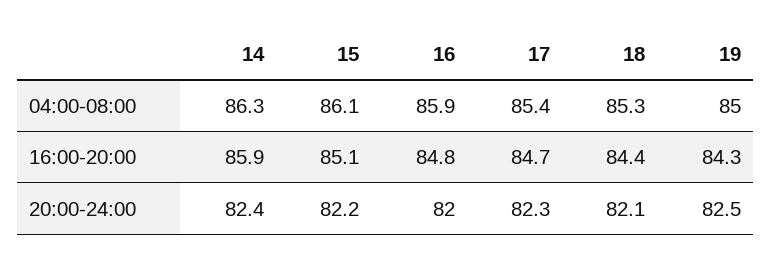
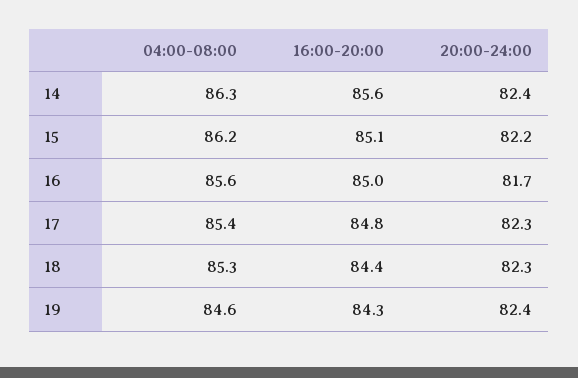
15, 04:00-08:00: 86.1 -> 86.2
16, 04:00-08:00: 85.9 -> 85.6
19, 04:00-08:00: 85 -> 84.6
14, 16:00-20:00: 85.9 -> 85.6
16, 16:00-20:00: 84.8 -> 85
17, 16:00-20:00: 84.7 -> 84.8
16, 20:00-24:00: 82 -> 81.7
18, 20:00-24:00: 82.1 -> 82.3
19, 20:00-24:00: 82.5 -> 82.4

